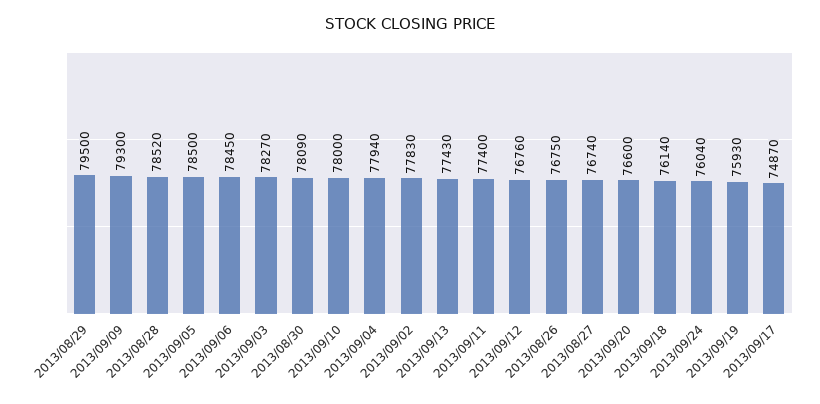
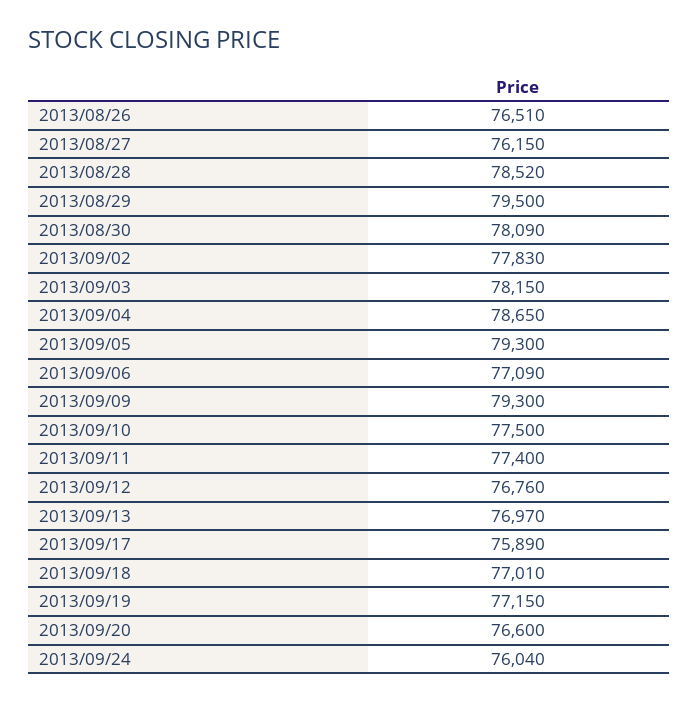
2013/09/05: 78500 -> 79300
2013/09/06: 78450 -> 77090
2013/09/03: 78270 -> 78150
2013/09/10: 78000 -> 77500
2013/09/04: 77940 -> 78650
2013/09/13: 77430 -> 76970
2013/08/26: 76750 -> 76510
2013/08/27: 76740 -> 76150
2013/09/18: 76140 -> 77010
2013/09/19: 75930 -> 77150
2013/09/17: 74870 -> 75890

